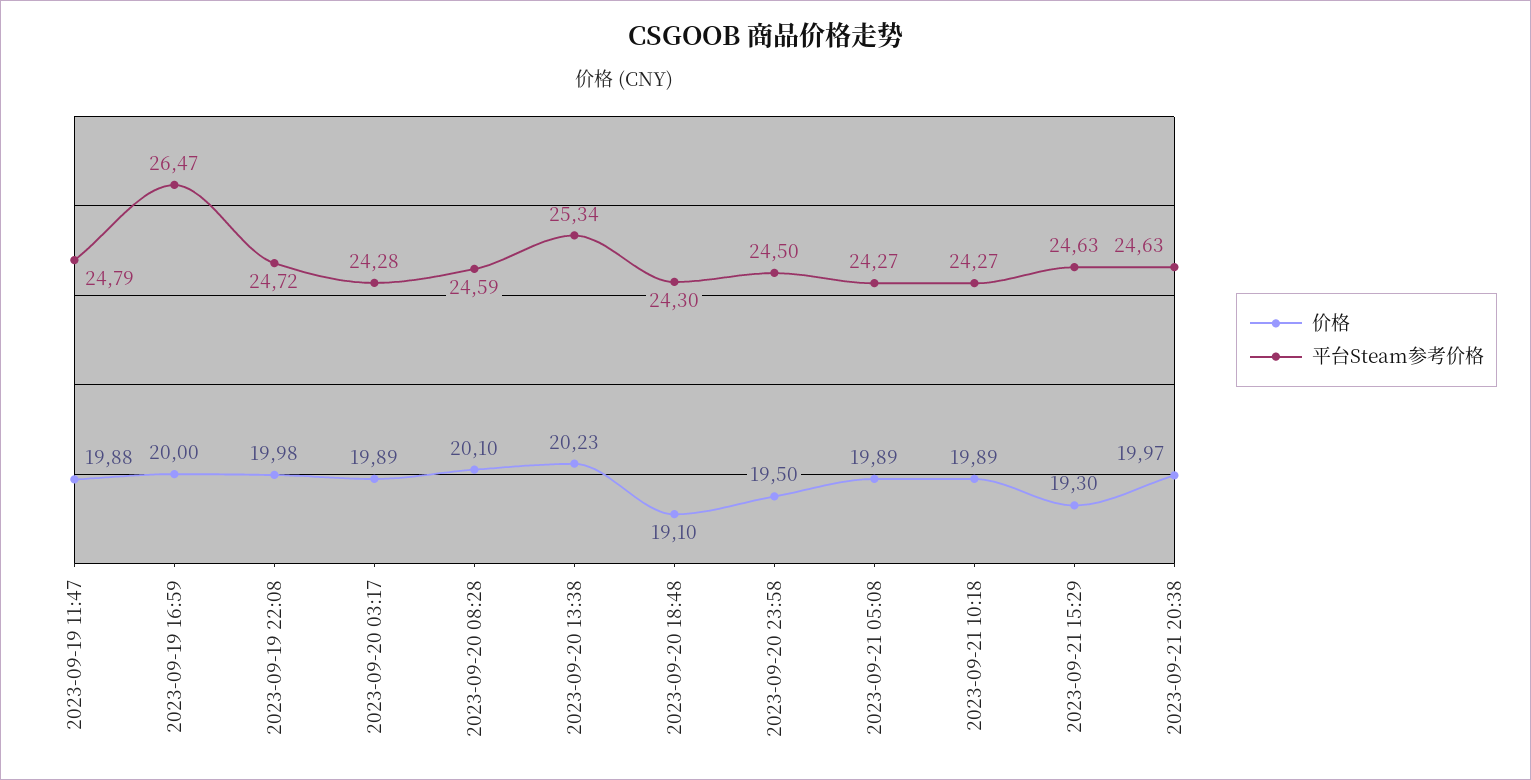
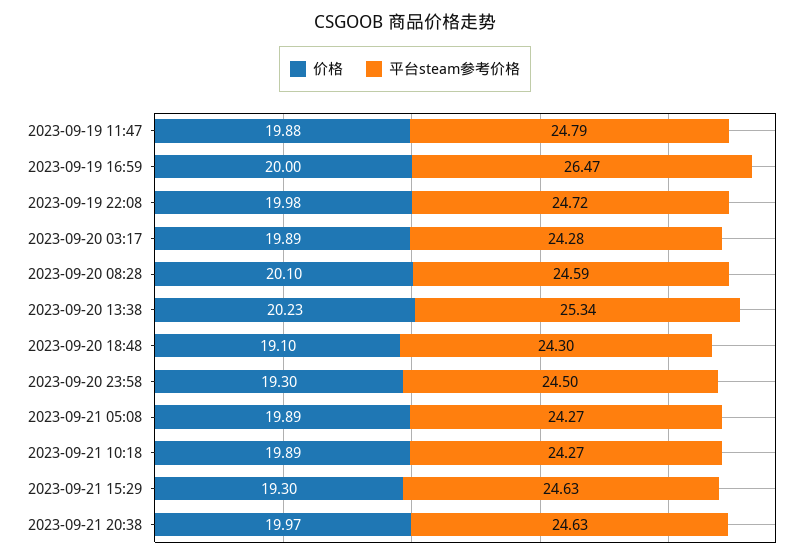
价格, 2023-09-20 23:58: 19.5 -> 19.3

